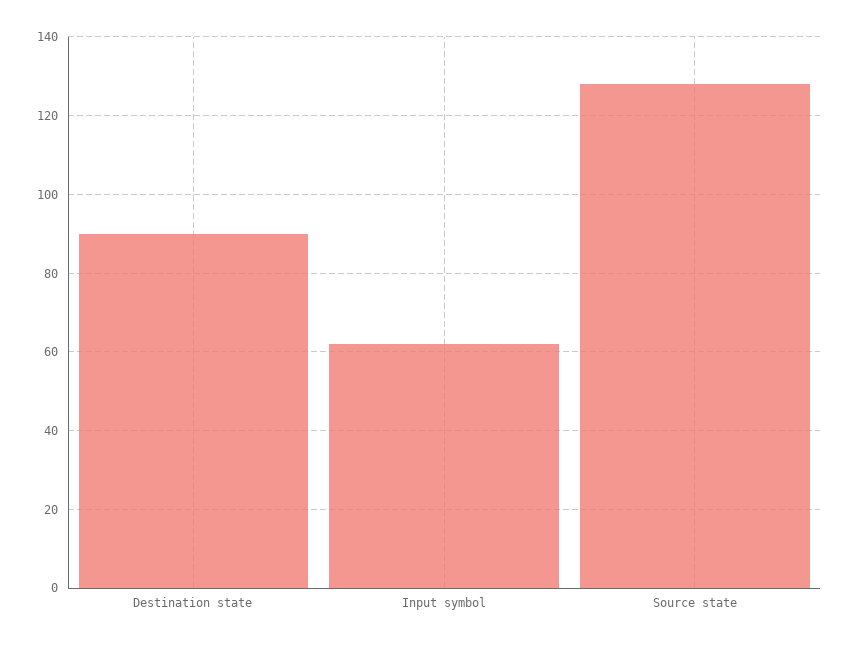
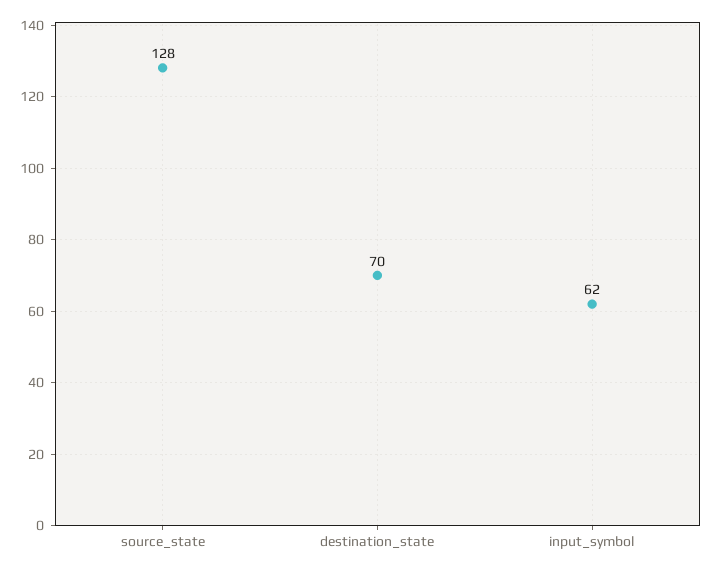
Destination state: 90 -> 70

